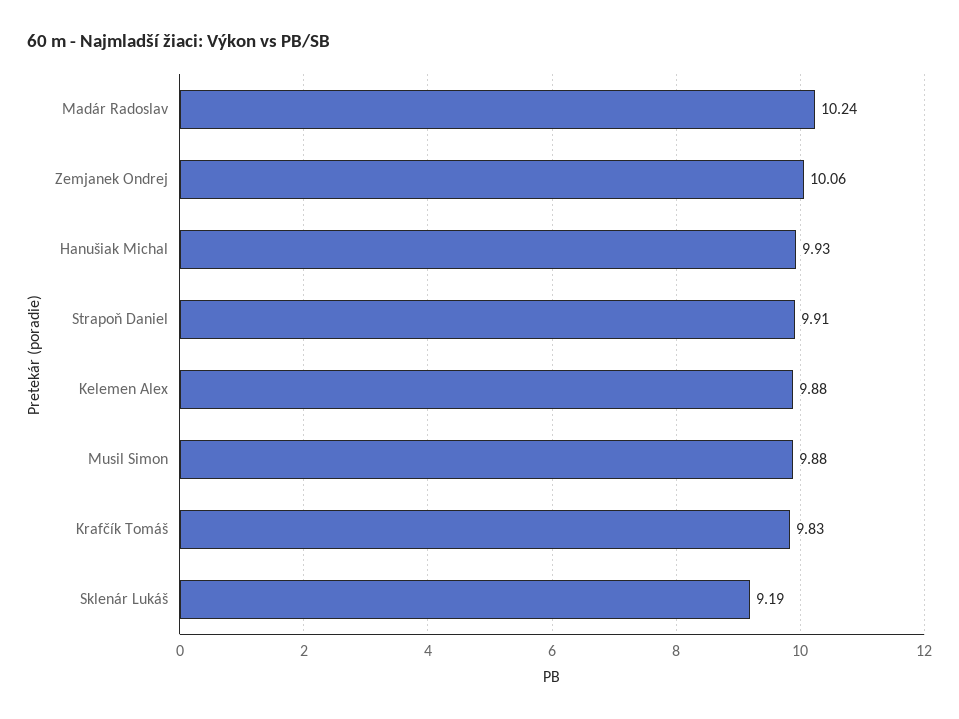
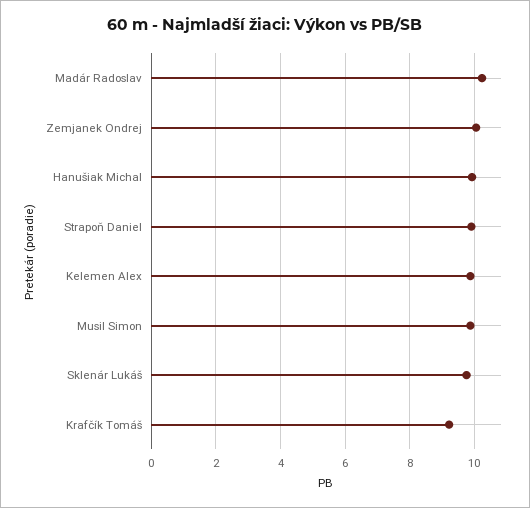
Krafčík Tomáš: 9.83 -> 9.2
Sklenár Lukáš: 9.19 -> 9.8

